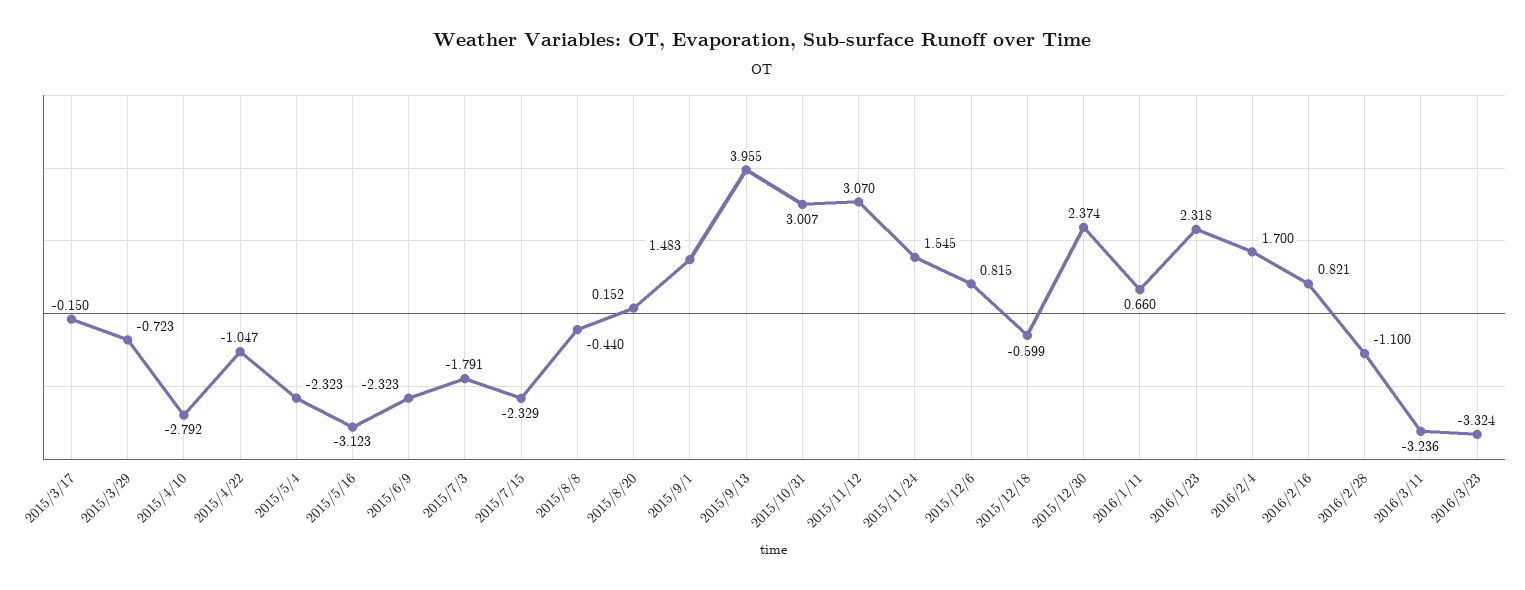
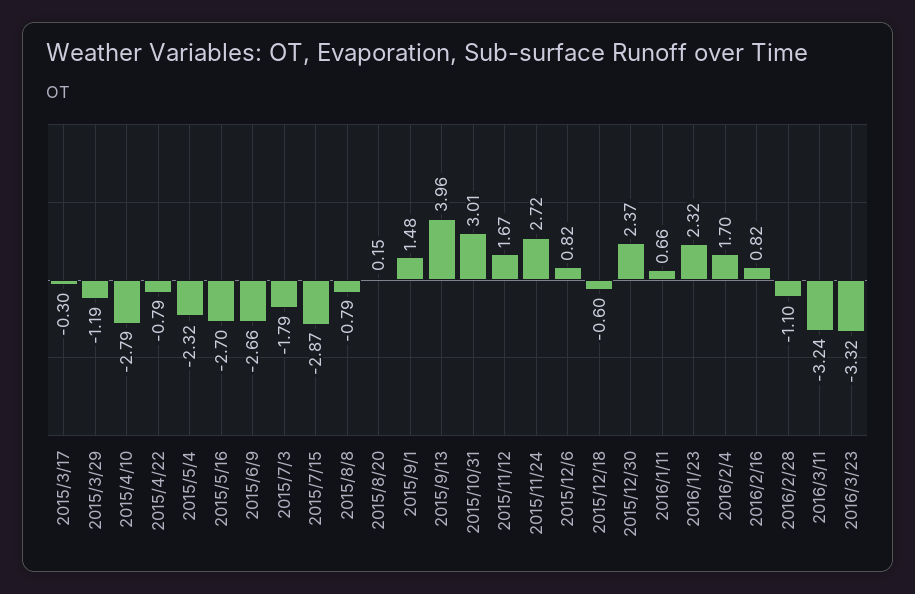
2015/3/17: -0.15 -> -0.3
2015/3/29: -0.723 -> -1.19
2015/4/22: -1.047 -> -0.79
2015/5/16: -3.123 -> -2.7
2015/6/9: -2.323 -> -2.66
2015/7/15: -2.329 -> -2.87
2015/8/8: -0.44 -> -0.79
2015/11/12: 3.07 -> 1.67
2015/11/24: 1.545 -> 2.72

